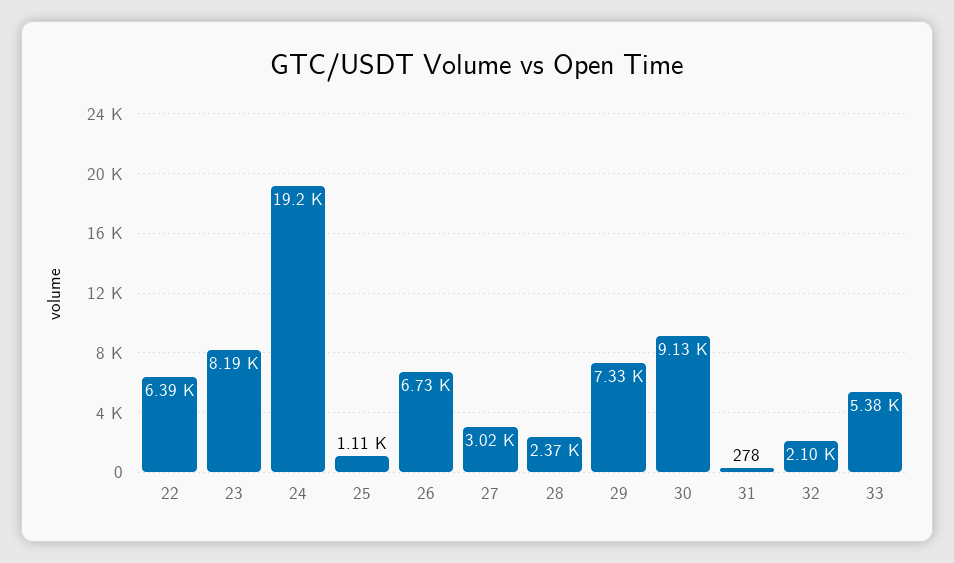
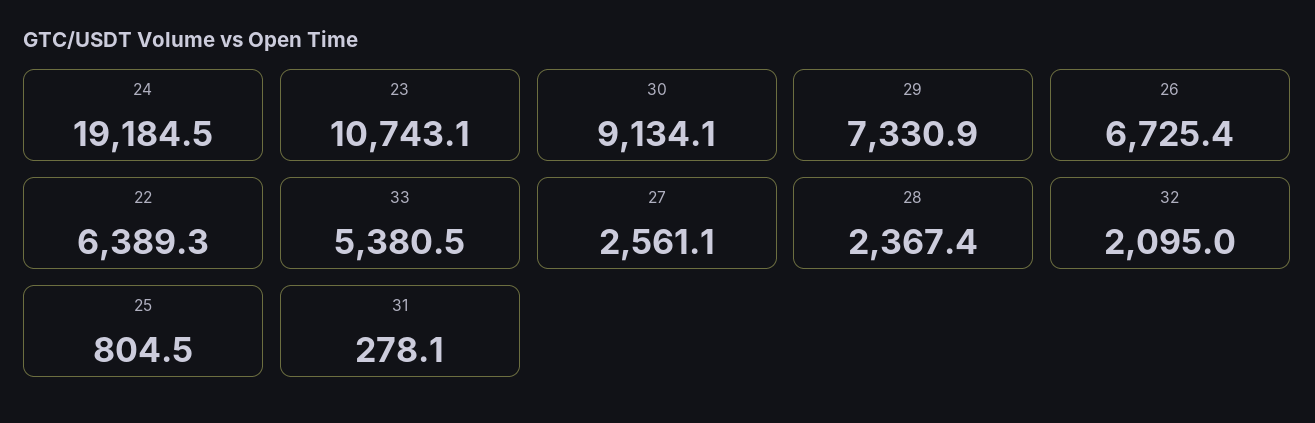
23: 8190 -> 10743.1
25: 1110 -> 804.5
27: 3020 -> 2561.1

